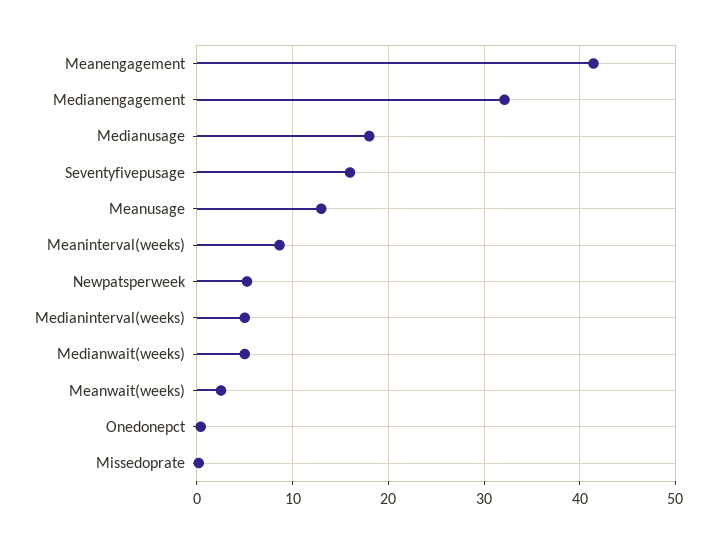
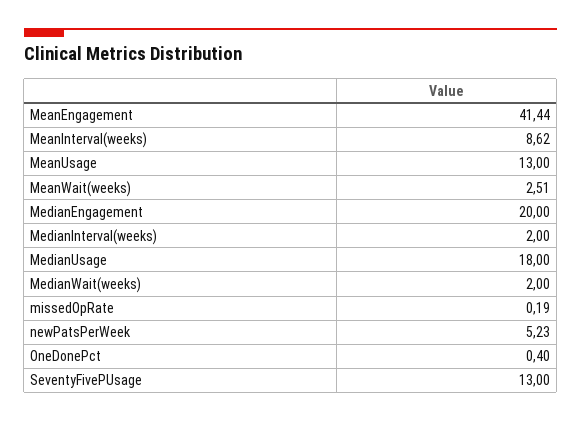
Medianengagement: 32 -> 20
Seventyfivepusage: 16 -> 13
Medianinterval(weeks): 5 -> 2
Medianwait(weeks): 5 -> 2

